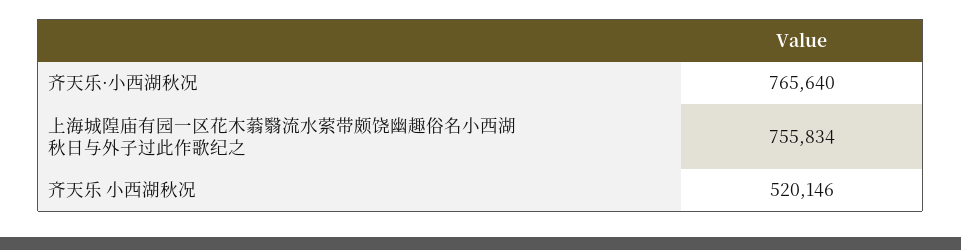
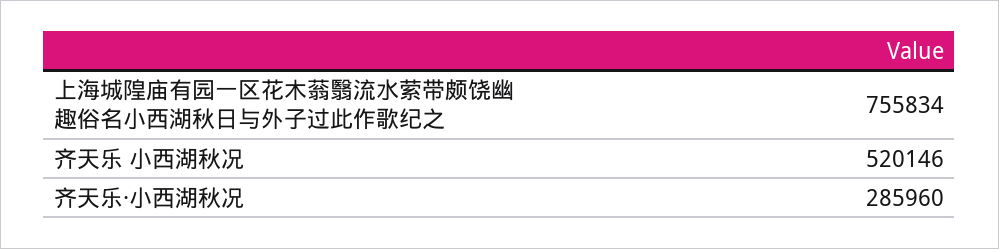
齐天乐·小西湖秋况: 765640 -> 285960

